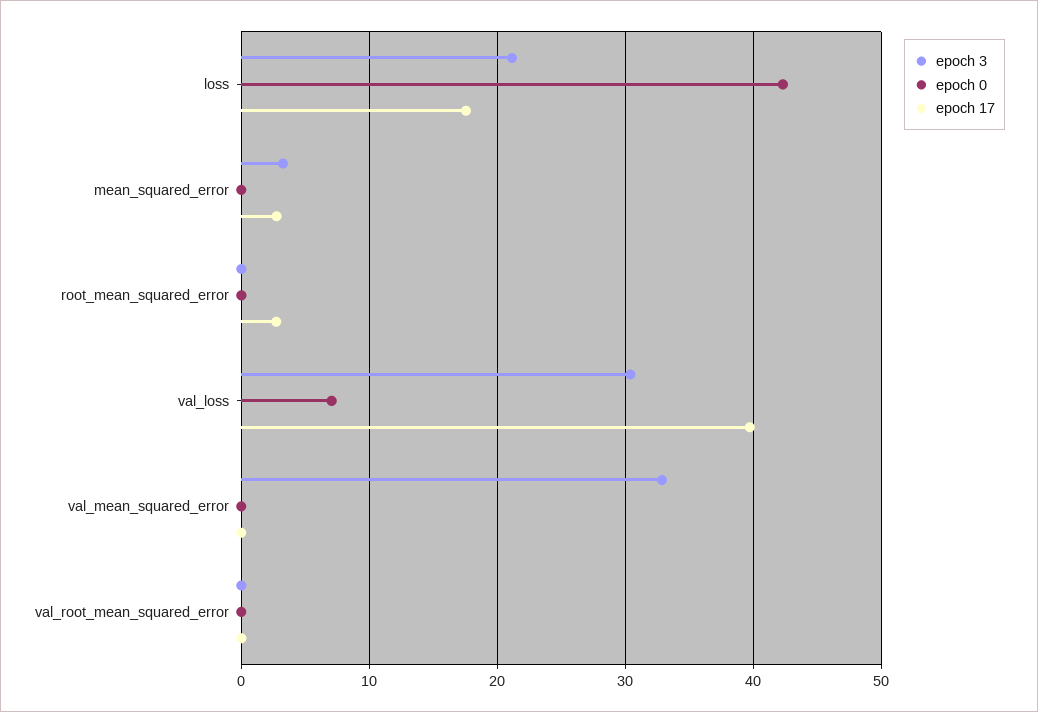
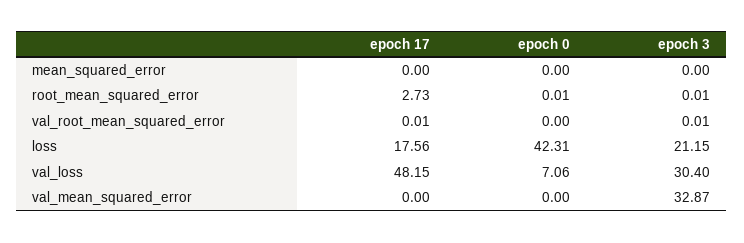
epoch 3, mean_squared_error: 3 -> 0
epoch 17, mean_squared_error: 3 -> 0
epoch 17, val_loss: 40 -> 48.15

